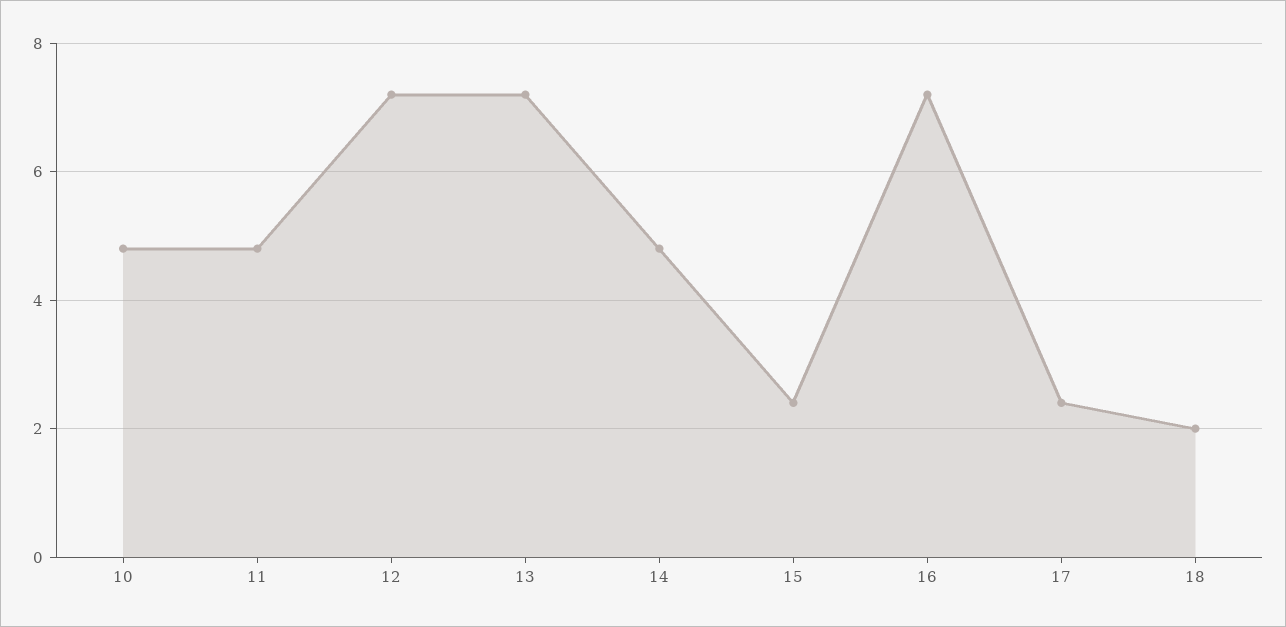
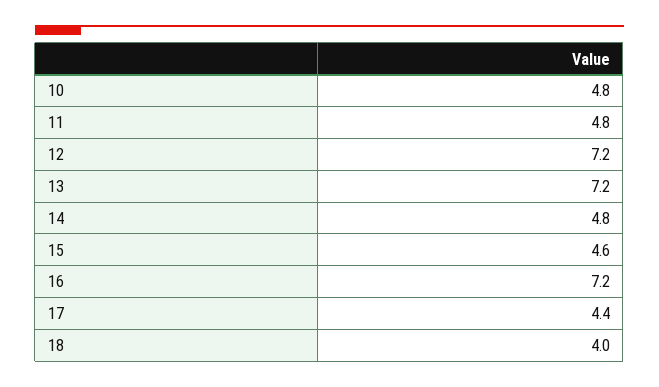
15: 2.5 -> 4.6
17: 2.5 -> 4.4
18: 2 -> 4

